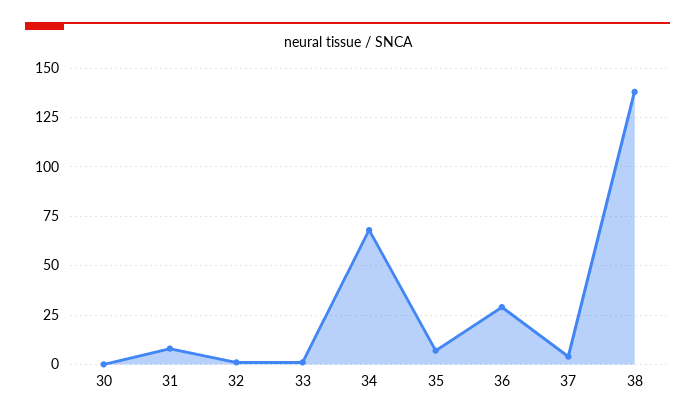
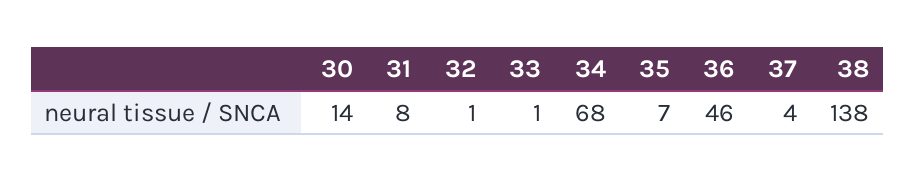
30: 0 -> 14
36: 30 -> 46

